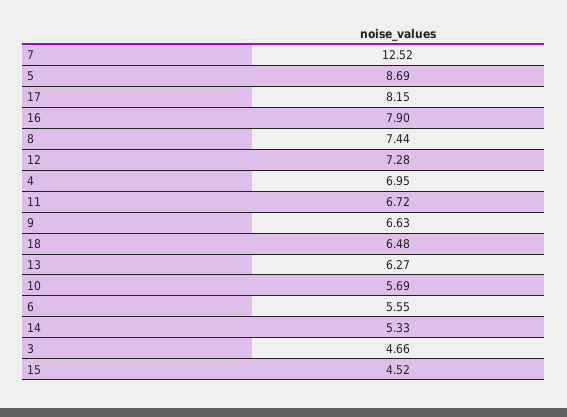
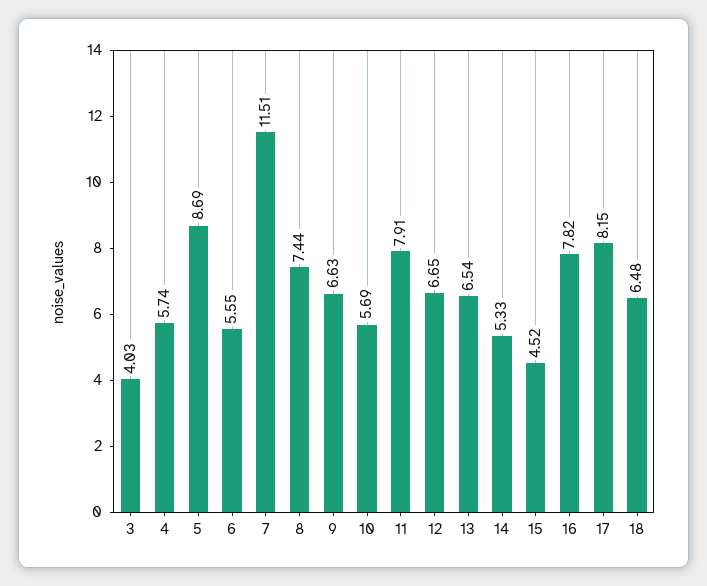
7: 12.52 -> 11.51
16: 7.9 -> 7.82
12: 7.28 -> 6.65
4: 6.95 -> 5.74
11: 6.72 -> 7.91
13: 6.27 -> 6.54
3: 4.66 -> 4.03

